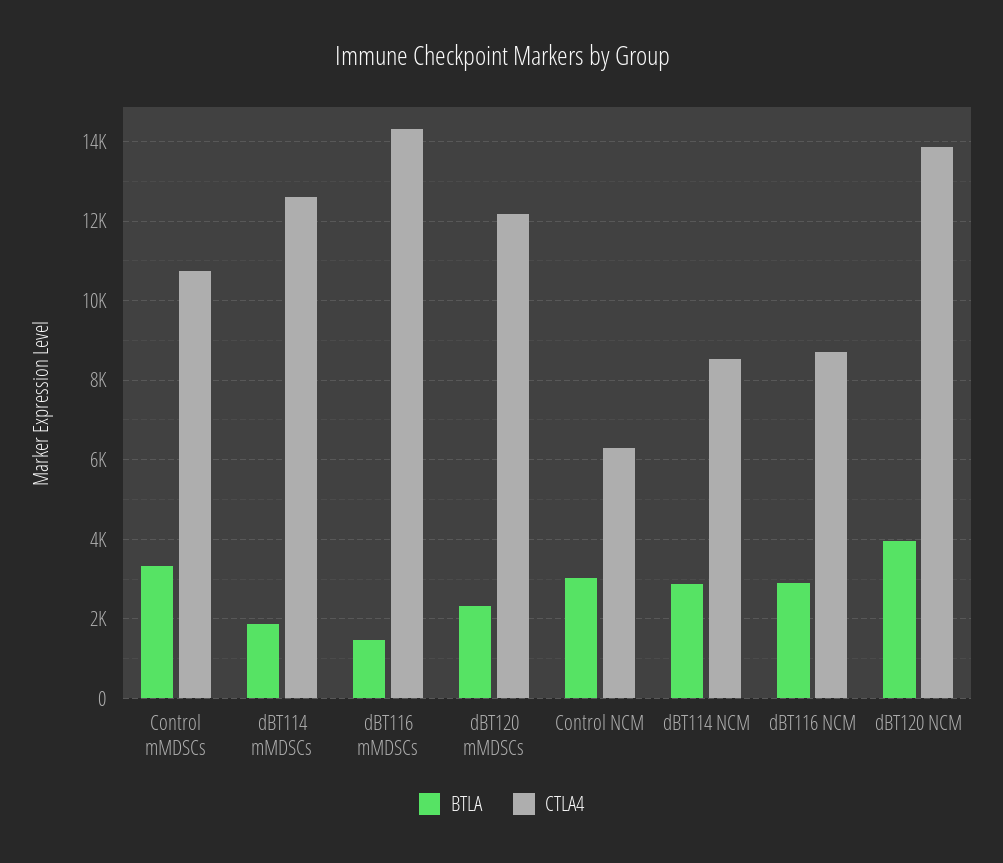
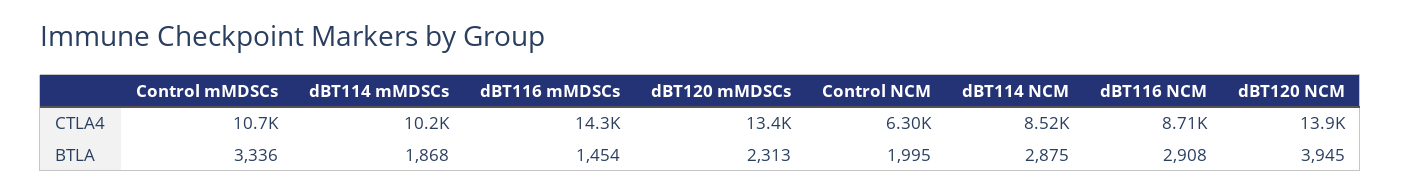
CTLA4, dBT114 mMDSCs: 12600 -> 10200
CTLA4, dBT120 mMDSCs: 12200 -> 13400
BTLA, Control NCM: 3000 -> 1995

